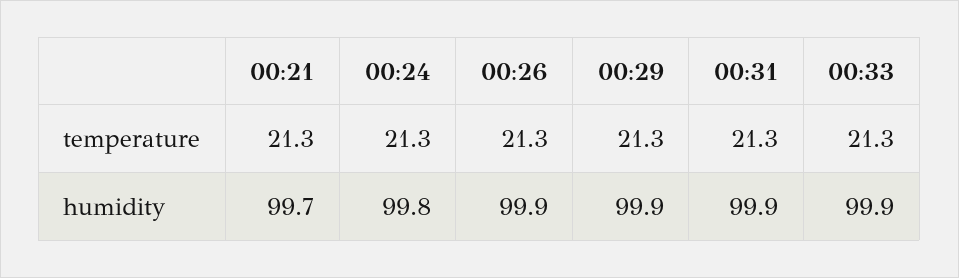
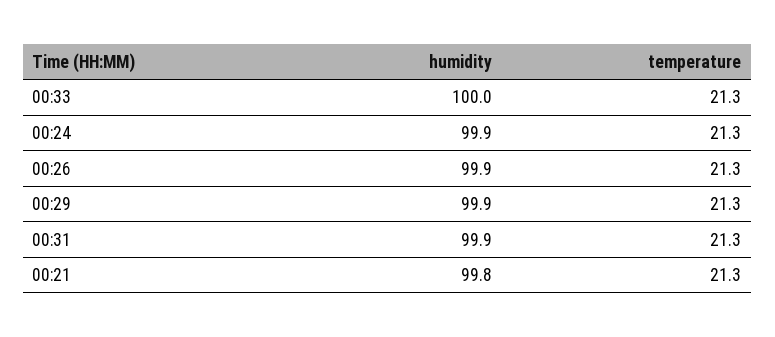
00:21, humidity: 99.7 -> 99.8
00:24, humidity: 99.8 -> 99.9
00:33, humidity: 99.9 -> 100

